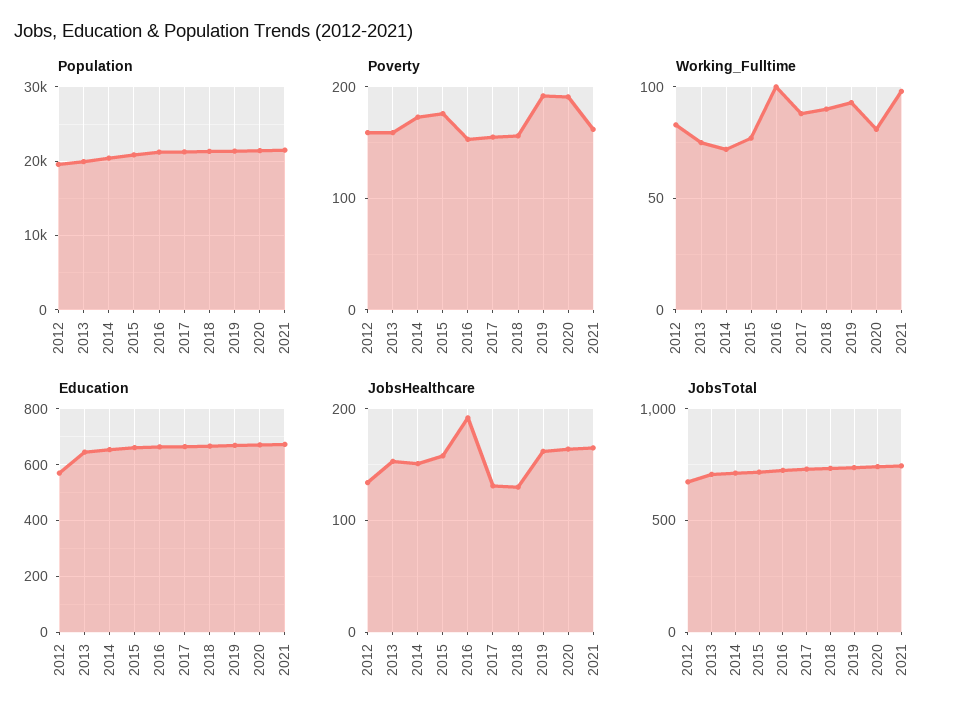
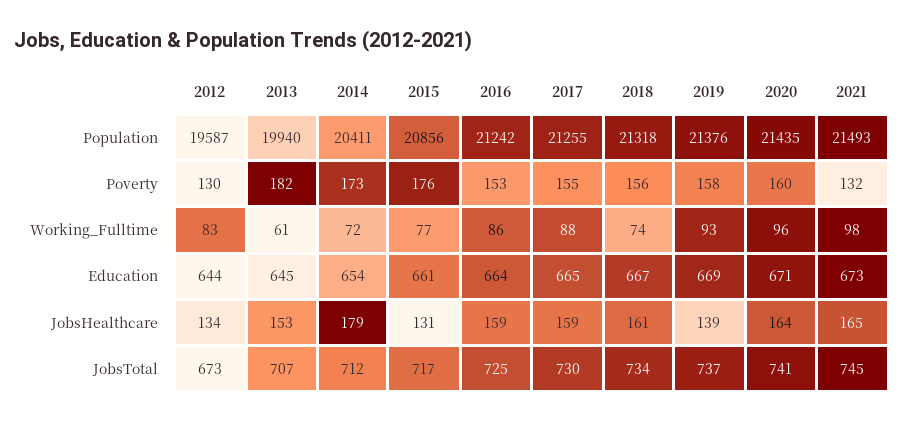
Poverty, 2012: 160 -> 130
Poverty, 2013: 160 -> 182
Poverty, 2019: 190 -> 158
Poverty, 2020: 190 -> 160
Poverty, 2021: 160 -> 132
Working_Fulltime, 2013: 75 -> 61
Working_Fulltime, 2016: 100 -> 86
Working_Fulltime, 2018: 90 -> 74
Working_Fulltime, 2020: 80 -> 96
Education, 2012: 575 -> 644
JobsHealthcare, 2014: 150 -> 179
JobsHealthcare, 2015: 160 -> 131
JobsHealthcare, 2016: 190 -> 159
JobsHealthcare, 2017: 130 -> 159
JobsHealthcare, 2018: 130 -> 161
JobsHealthcare, 2019: 160 -> 139

